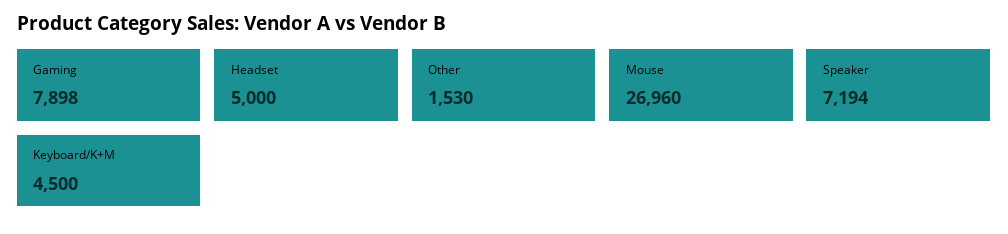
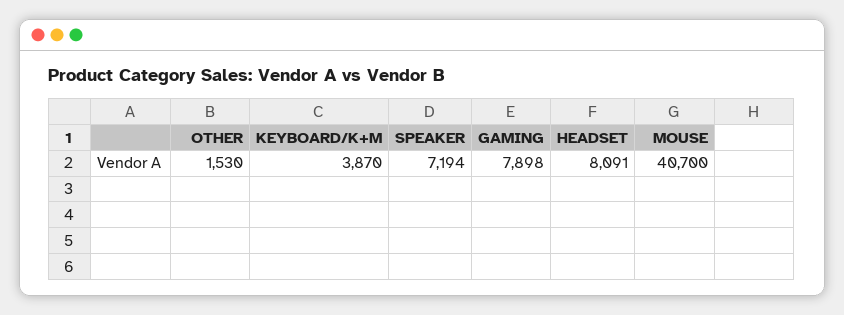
Headset: 5000 -> 8091
Mouse: 26960 -> 40700
Keyboard/K+M: 4500 -> 3870

